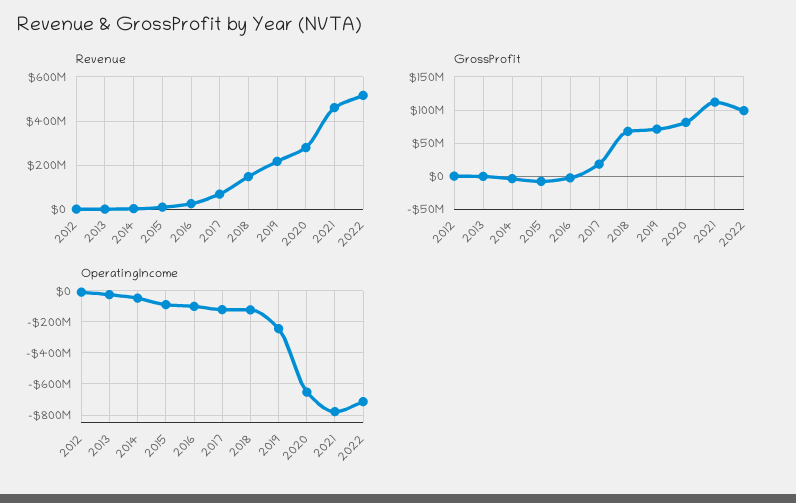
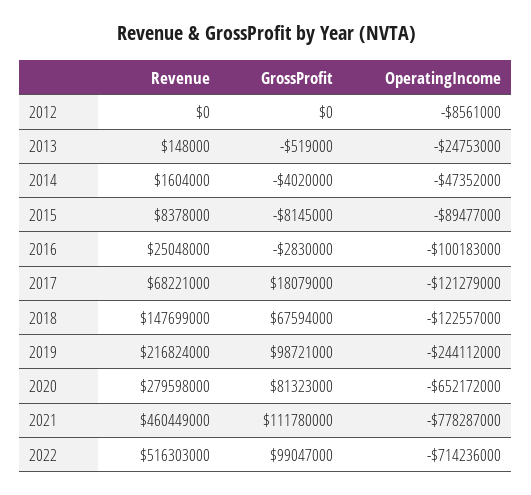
GrossProfit, 2019: 70000000 -> 98721000

